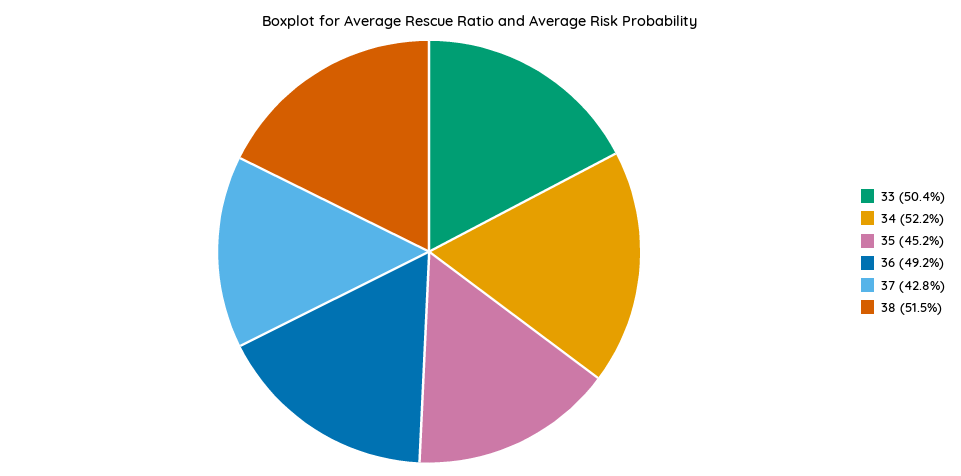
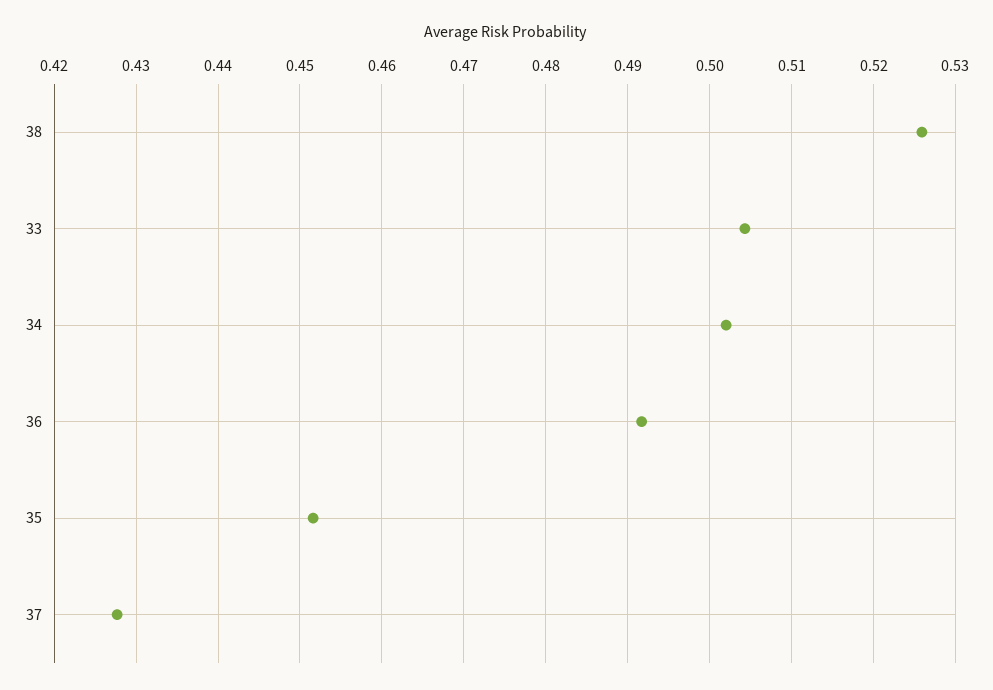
34: 0.522 -> 0.502
38: 0.515 -> 0.526

